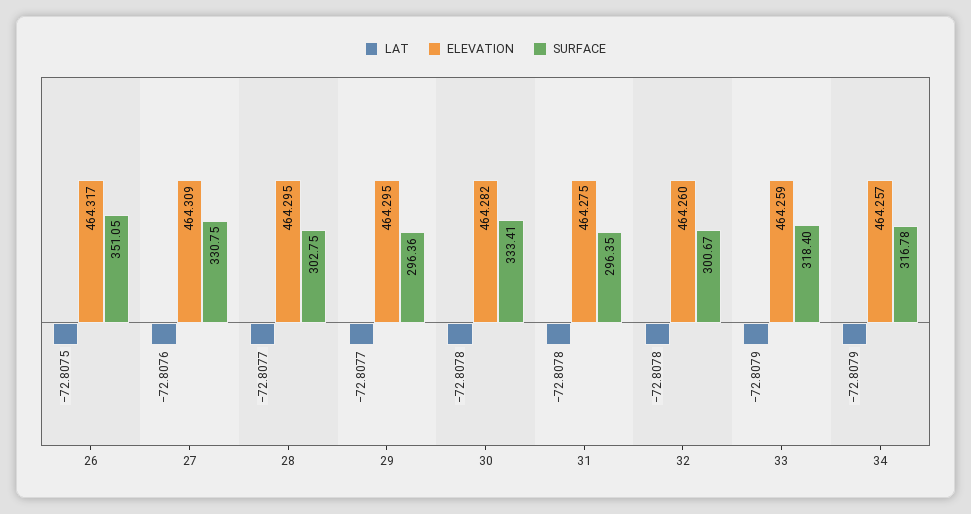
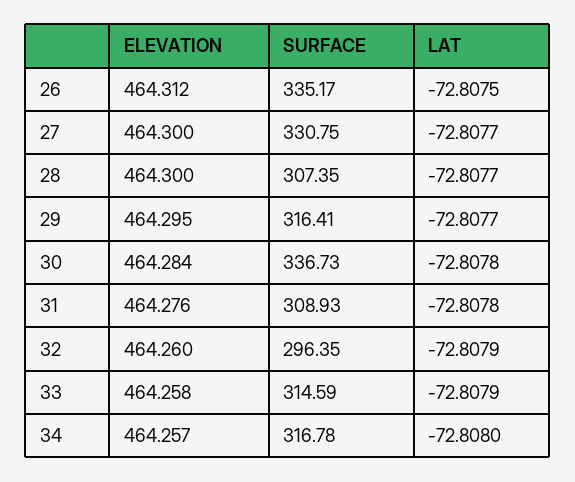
ELEVATION, 26: 464.317 -> 464.312
SURFACE, 26: 351.05 -> 335.17
LAT, 27: -72.8076 -> -72.8077
ELEVATION, 27: 464.309 -> 464.3
ELEVATION, 28: 464.295 -> 464.3
SURFACE, 28: 302.75 -> 307.35
SURFACE, 29: 296.36 -> 316.41
ELEVATION, 30: 464.282 -> 464.284
SURFACE, 30: 333.41 -> 336.73
ELEVATION, 31: 464.275 -> 464.276
SURFACE, 31: 296.35 -> 308.93
LAT, 32: -72.8078 -> -72.8079
SURFACE, 32: 300.67 -> 296.35
ELEVATION, 33: 464.259 -> 464.258
SURFACE, 33: 318.4 -> 314.59
LAT, 34: -72.8079 -> -72.808

